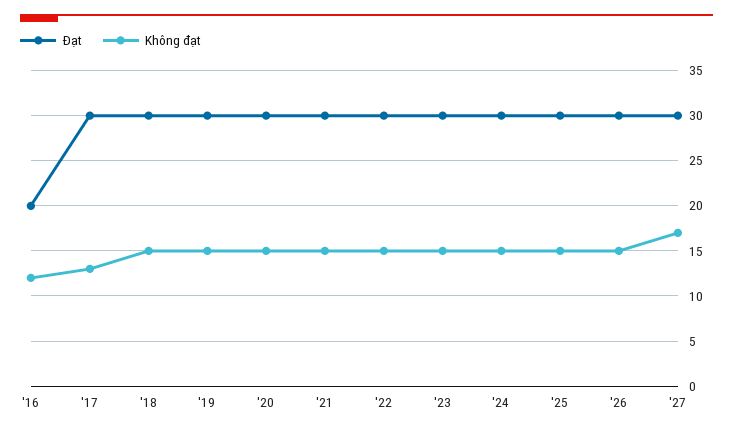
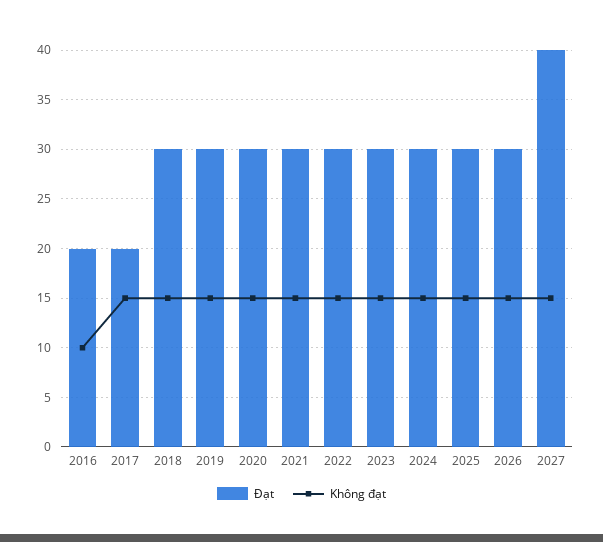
Không đạt, '16: 12 -> 10
Đạt, '17: 30 -> 20
Không đạt, '17: 13 -> 15
Đạt, '27: 30 -> 40
Không đạt, '27: 17 -> 15

